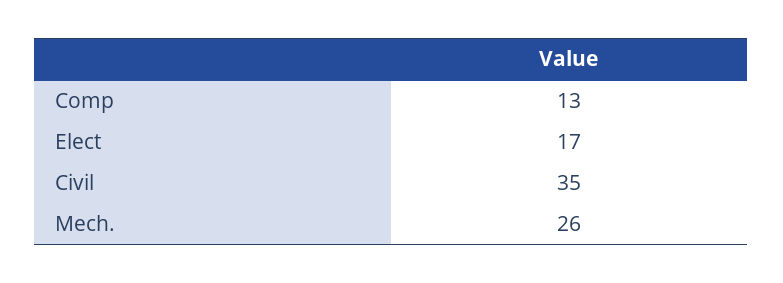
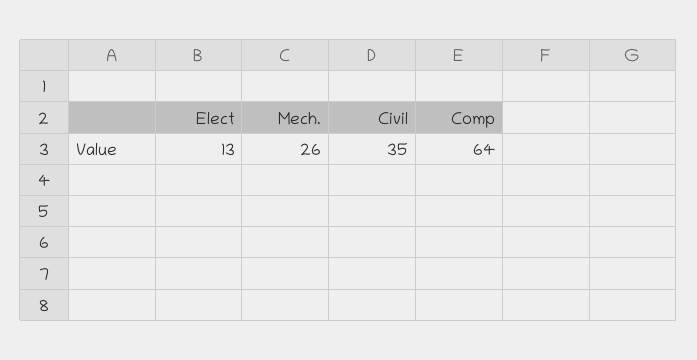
Comp: 13 -> 64
Elect: 17 -> 13

